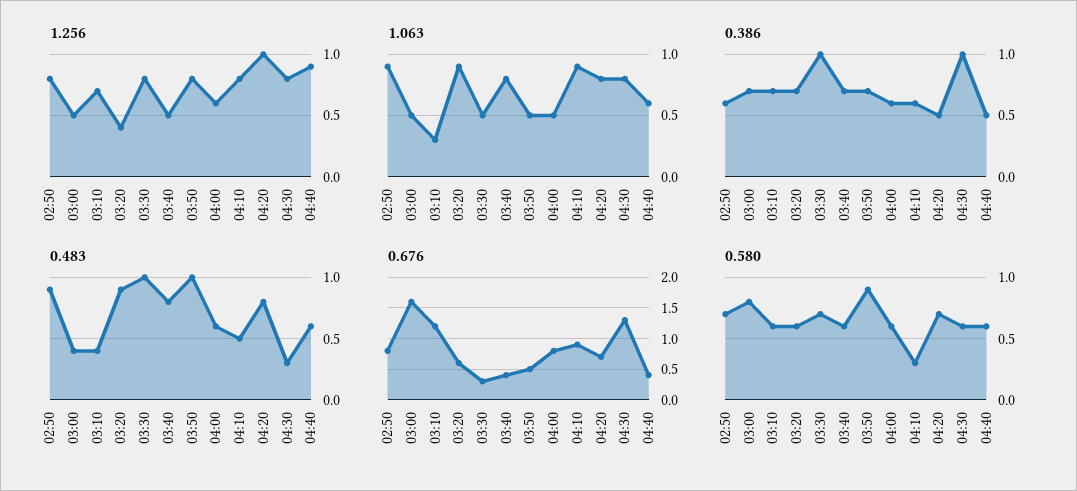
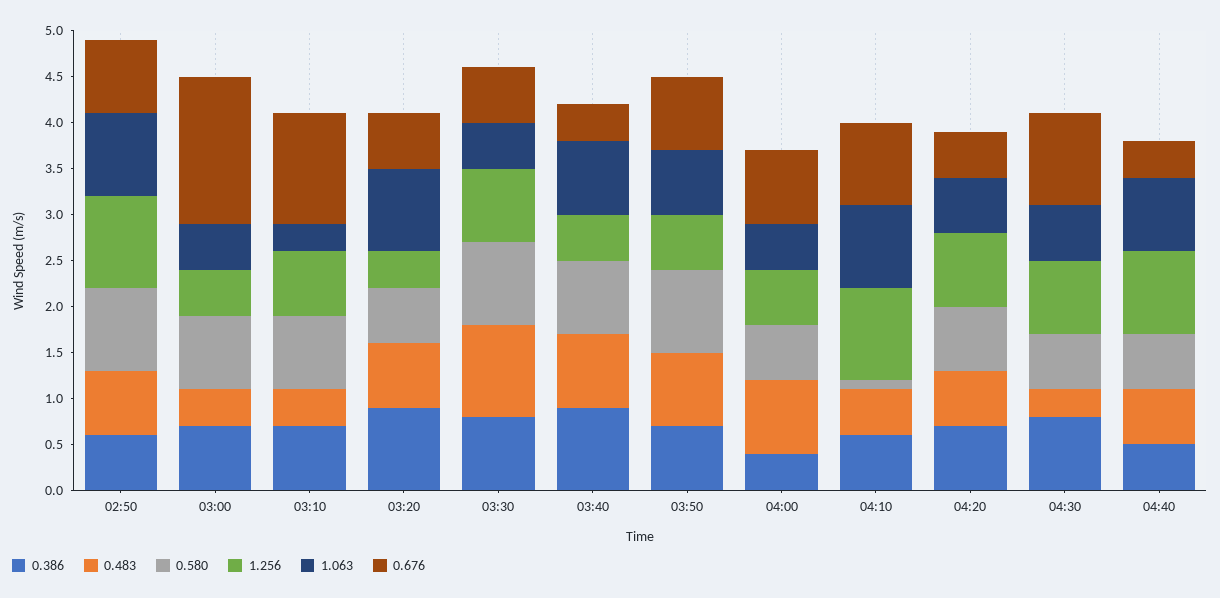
1.256, 02:50: 0.8 -> 1
1.256, 03:50: 0.8 -> 0.6
1.256, 04:10: 0.8 -> 1
1.256, 04:20: 1 -> 0.8
1.063, 03:50: 0.5 -> 0.7
1.063, 04:20: 0.8 -> 0.6
1.063, 04:30: 0.8 -> 0.6
1.063, 04:40: 0.6 -> 0.8
0.386, 03:20: 0.7 -> 0.9
0.386, 03:30: 1 -> 0.8
0.386, 03:40: 0.7 -> 0.9
0.386, 04:00: 0.6 -> 0.4
0.386, 04:20: 0.5 -> 0.7
0.386, 04:30: 1 -> 0.8
0.483, 02:50: 0.9 -> 0.7
0.483, 03:20: 0.9 -> 0.7
0.483, 03:50: 1 -> 0.8
0.483, 04:00: 0.6 -> 0.8
0.483, 04:20: 0.8 -> 0.6
0.676, 03:30: 0.3 -> 0.6
0.676, 03:50: 0.5 -> 0.8
0.676, 04:20: 0.7 -> 0.5
0.676, 04:30: 1.3 -> 1
0.580, 02:50: 0.7 -> 0.9
0.580, 03:10: 0.6 -> 0.8
0.580, 03:30: 0.7 -> 0.9
0.580, 03:40: 0.6 -> 0.8
0.580, 04:10: 0.3 -> 0.1

